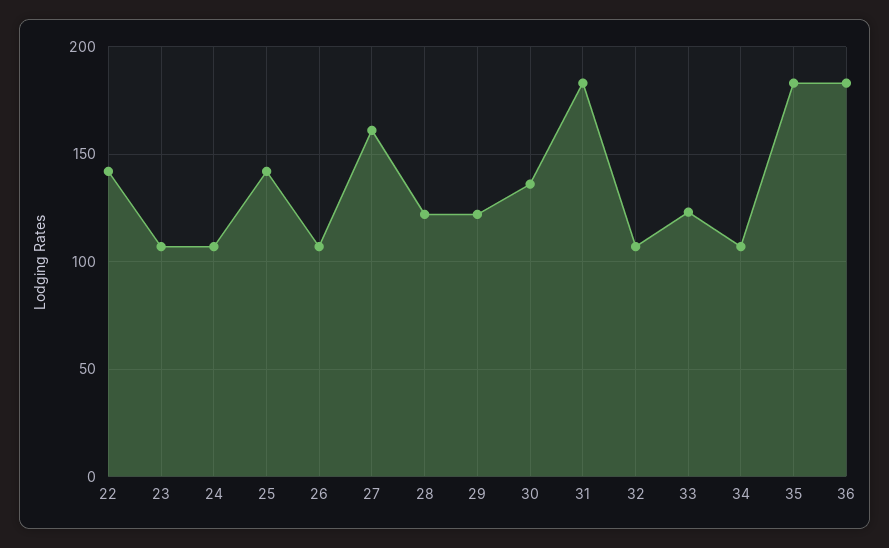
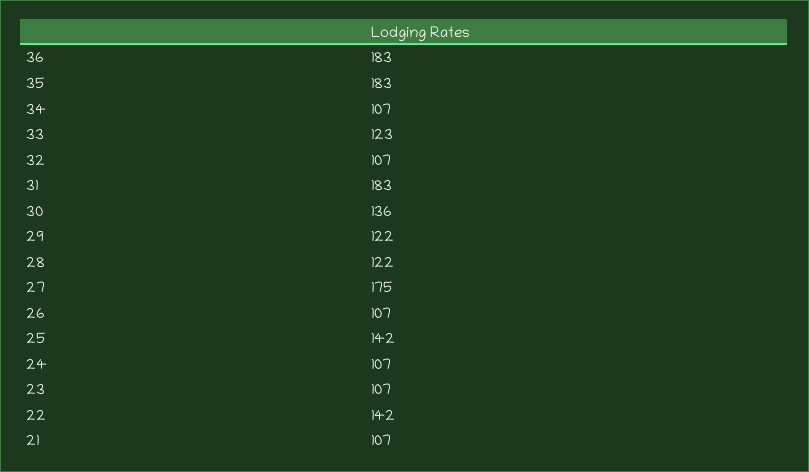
27: 160 -> 175
21: none -> 107

